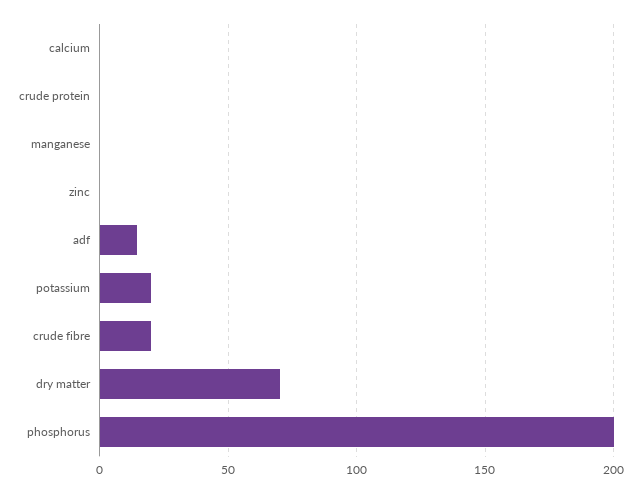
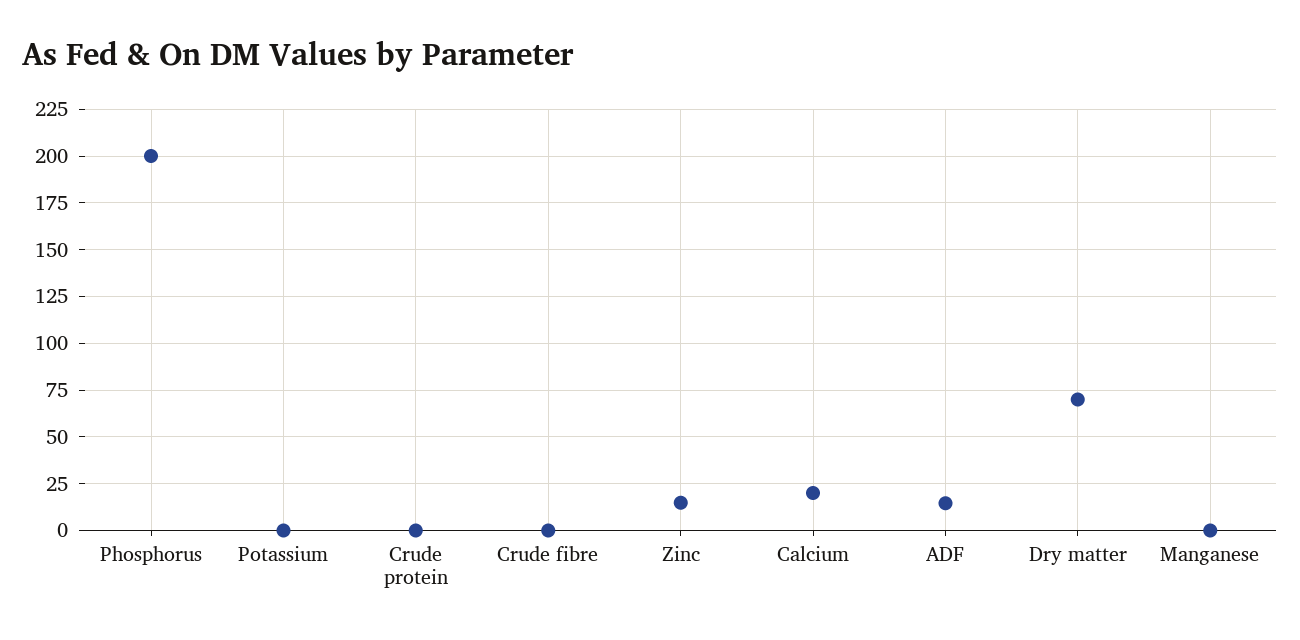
calcium: 0 -> 20
zinc: 0 -> 15
potassium: 20 -> 0
crude fibre: 20 -> 0

